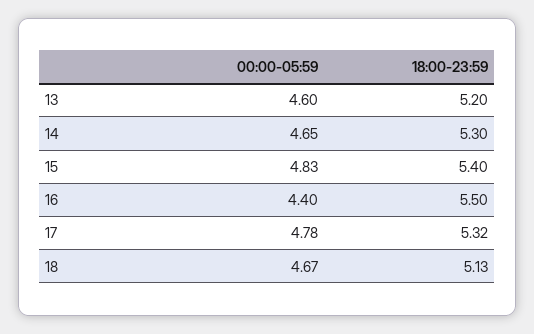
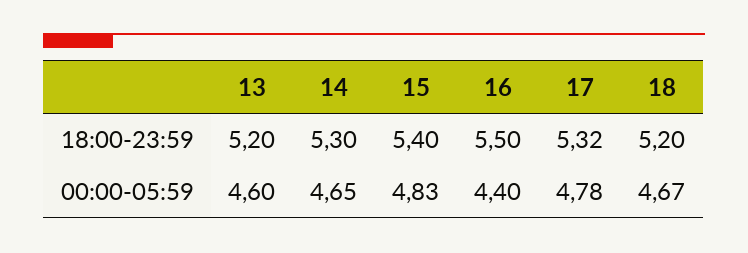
18:00-23:59, 18: 5.13 -> 5.2

